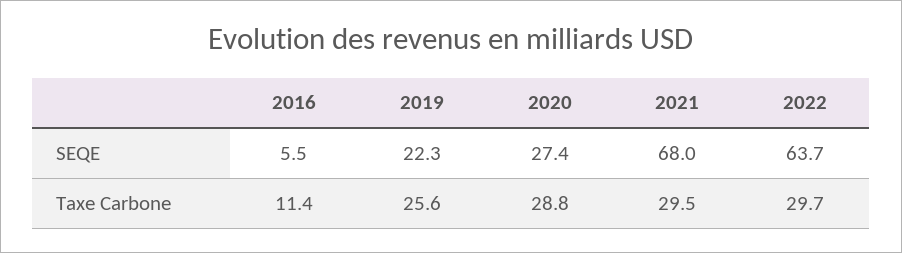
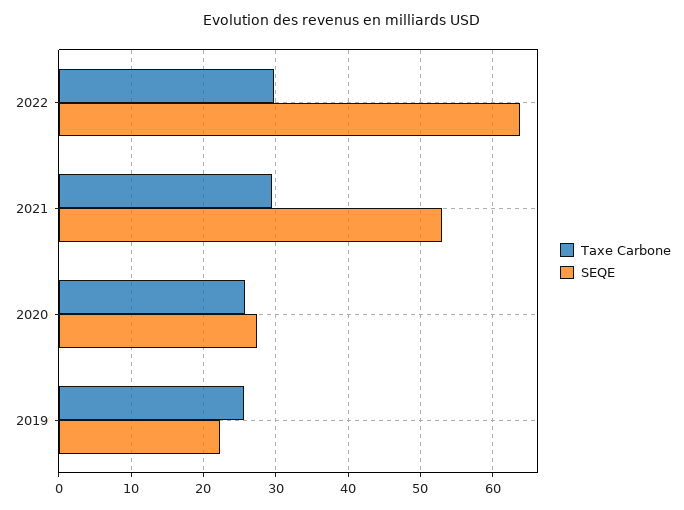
SEQE, 2016: 5.5 -> none
SEQE, 2021: 68 -> 53
Taxe Carbone, 2016: 11.4 -> none
Taxe Carbone, 2020: 28.8 -> 26

